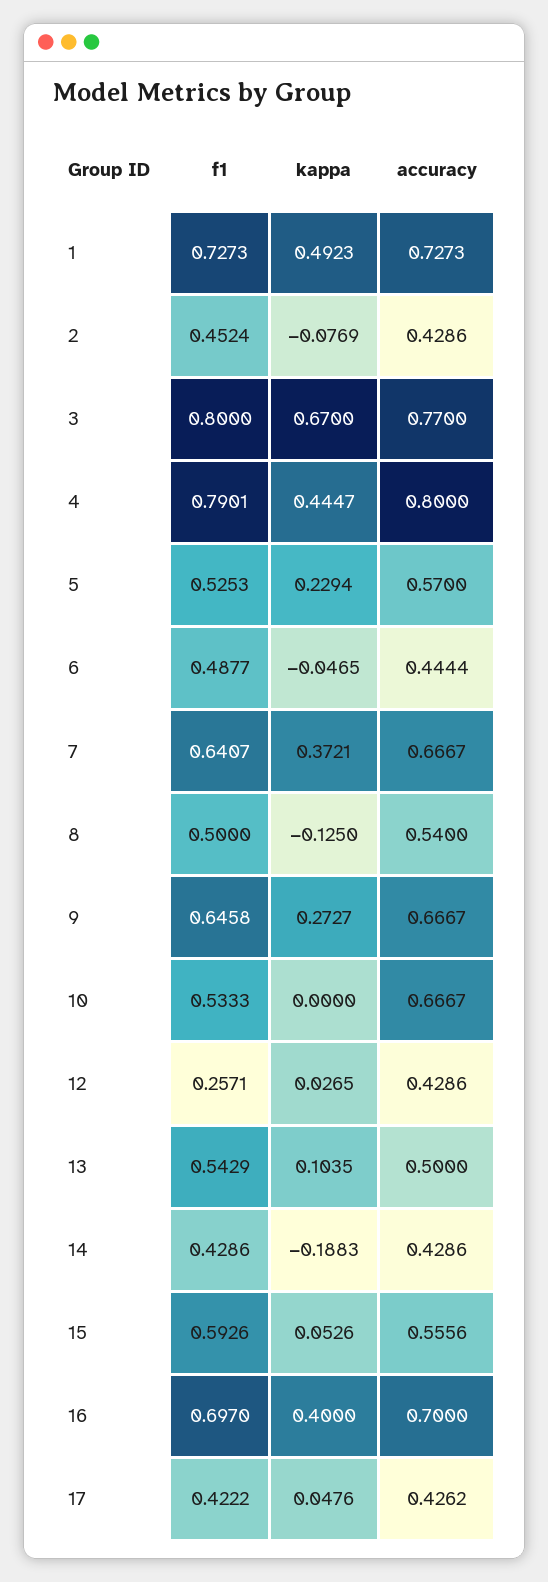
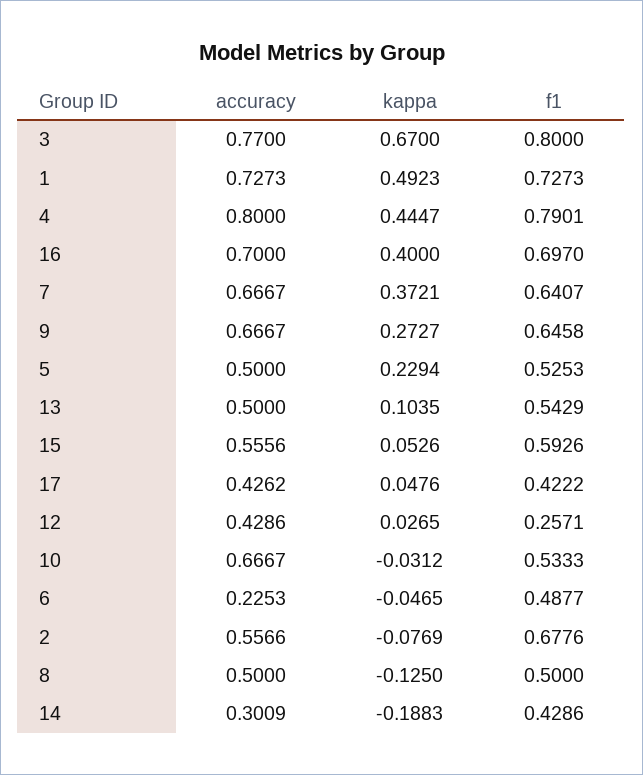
f1, 2: 0.4524 -> 0.6776
accuracy, 2: 0.4286 -> 0.5566
accuracy, 5: 0.57 -> 0.5
accuracy, 6: 0.4444 -> 0.2253
accuracy, 8: 0.54 -> 0.5
kappa, 10: 0 -> -0.0312
accuracy, 14: 0.4286 -> 0.3009

